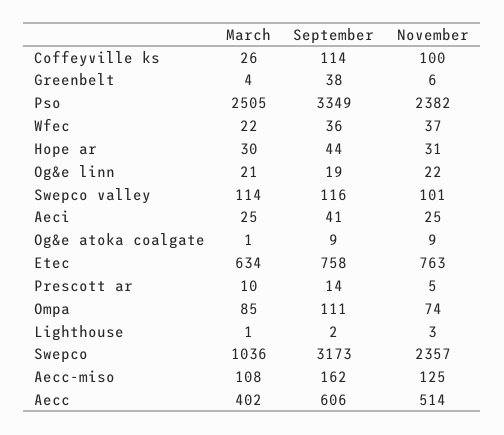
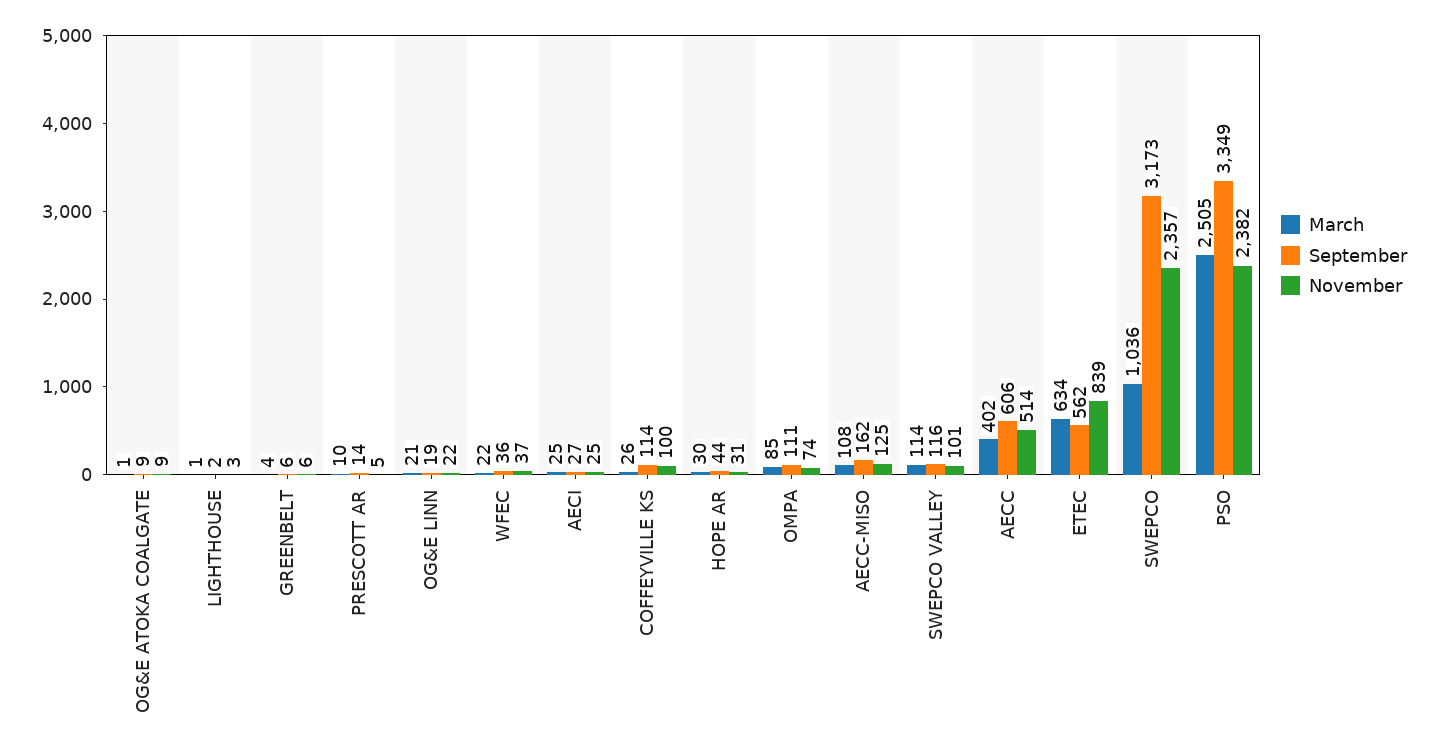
September, Greenbelt: 38 -> 6
September, Aeci: 41 -> 27
September, Etec: 758 -> 562
November, Etec: 763 -> 839

